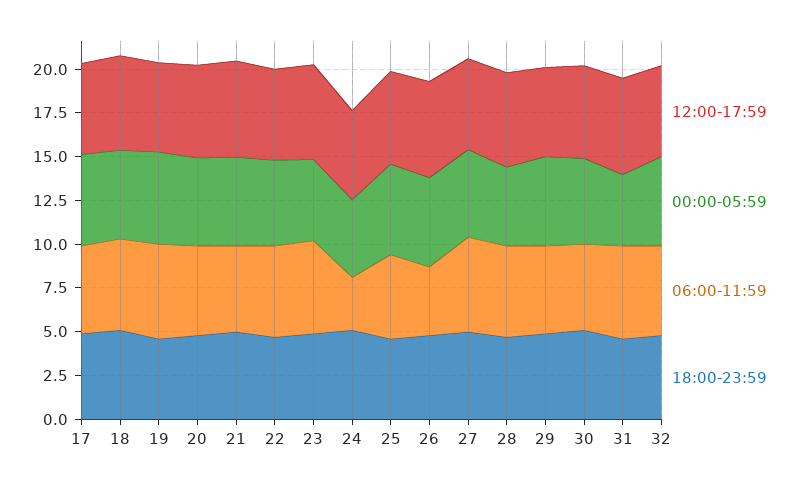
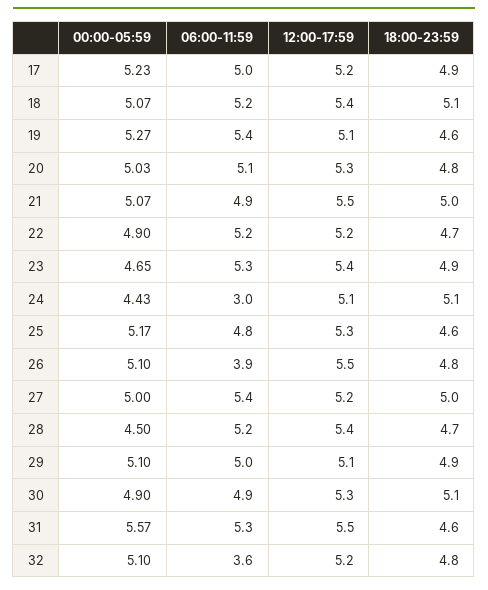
00:00-05:59, 31: 4 -> 5.57
06:00-11:59, 32: 5 -> 3.6

